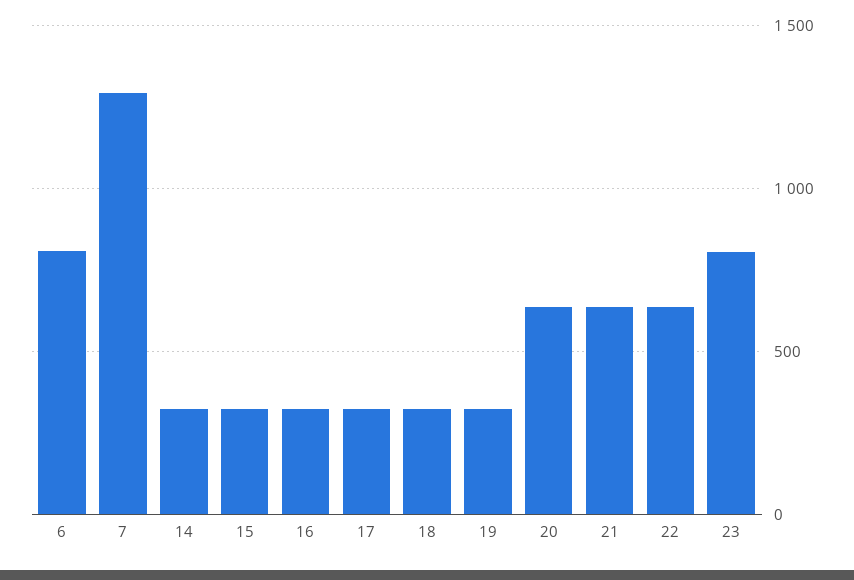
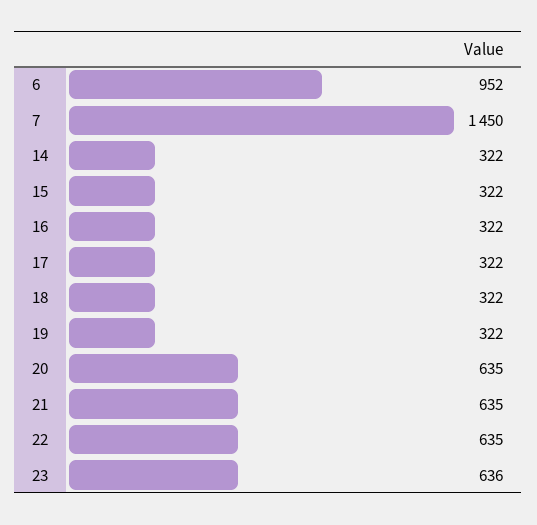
6: 800 -> 952
7: 1300 -> 1450
23: 800 -> 636

